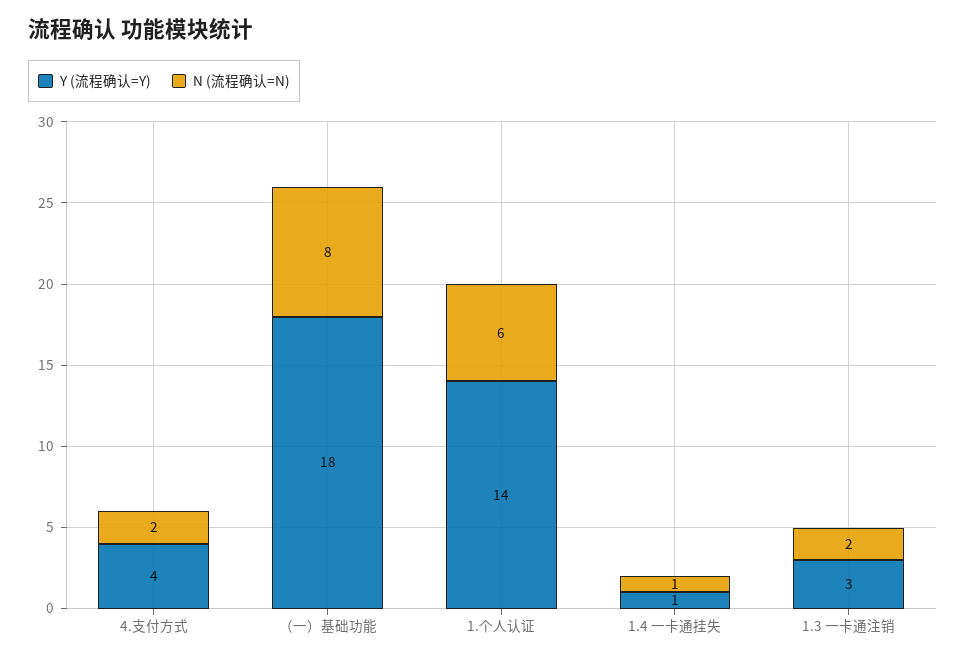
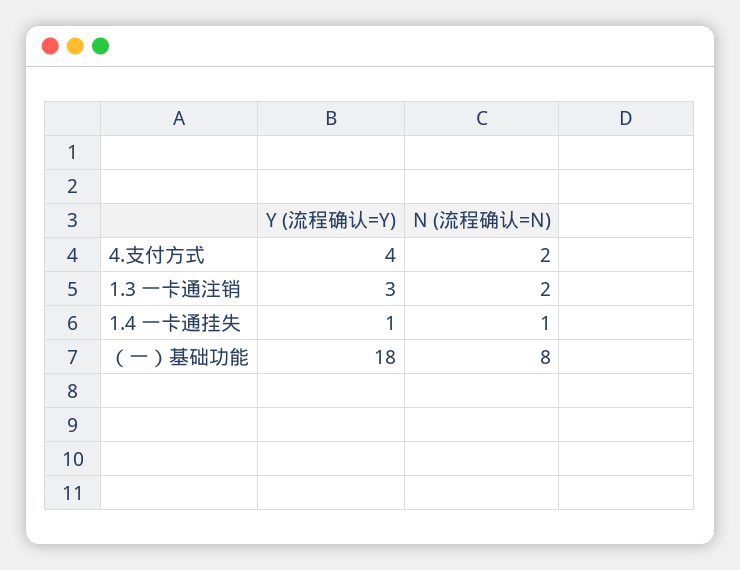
Y (流程确认=Y), 1.个人认证: 14 -> none
N (流程确认=N), 1.个人认证: 6 -> none

